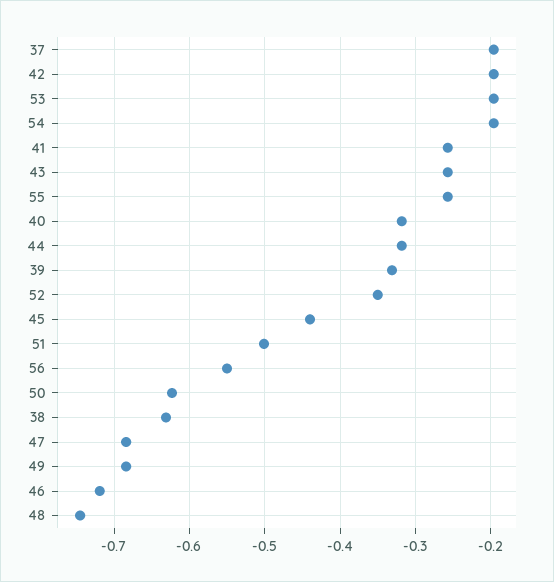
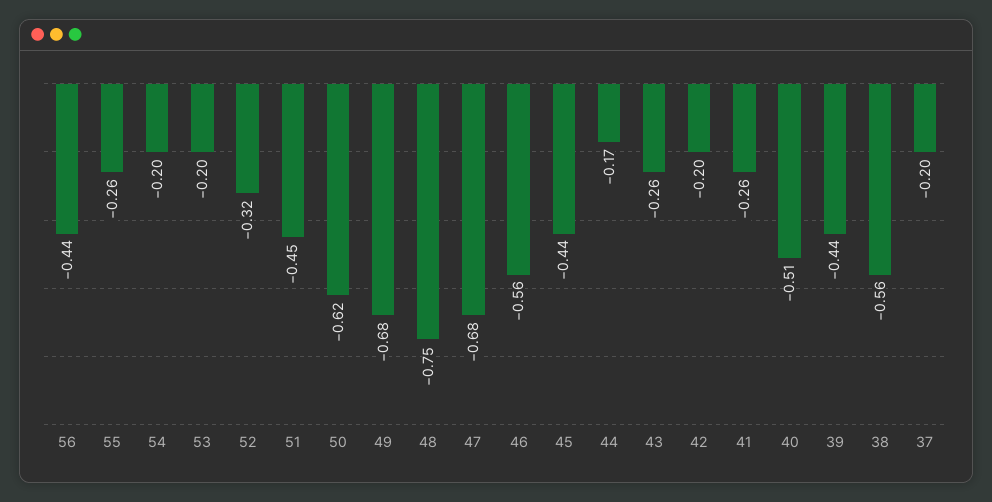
40: -0.32 -> -0.51
44: -0.32 -> -0.17
39: -0.33 -> -0.44
52: -0.35 -> -0.32
51: -0.5 -> -0.45
56: -0.55 -> -0.44
38: -0.63 -> -0.56
46: -0.72 -> -0.56

